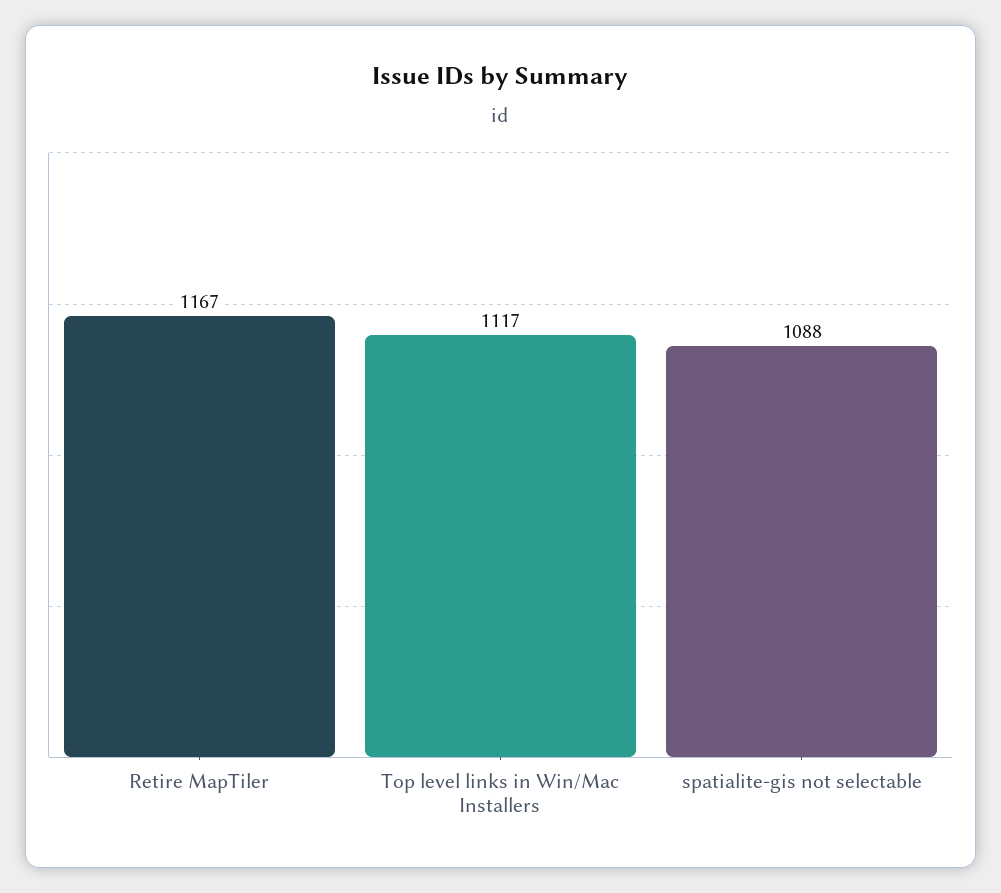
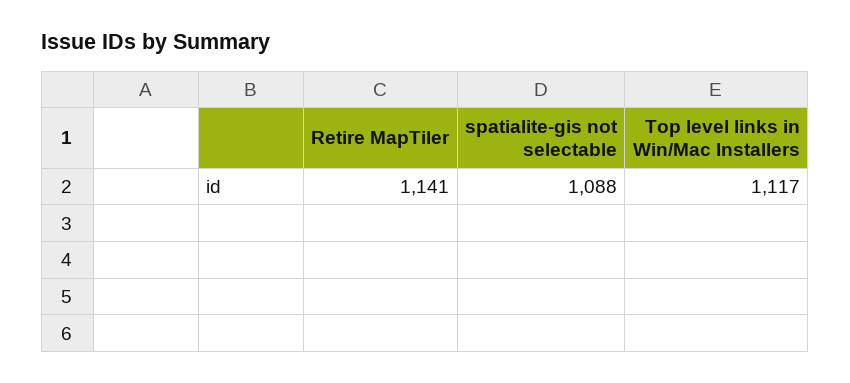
Retire MapTiler: 1167 -> 1141

